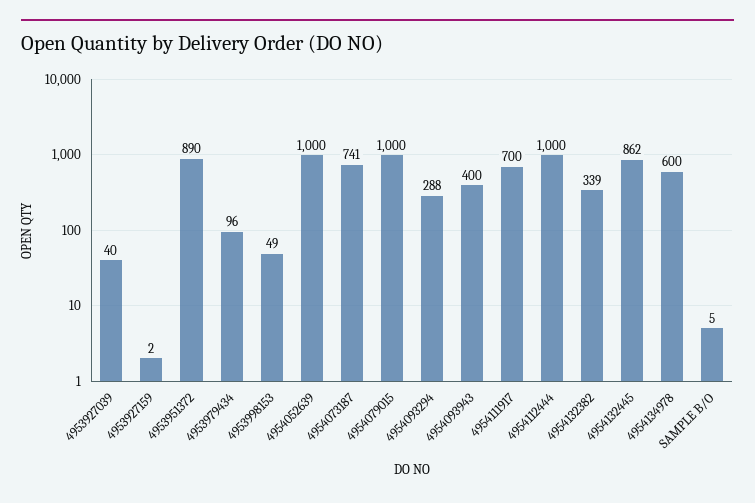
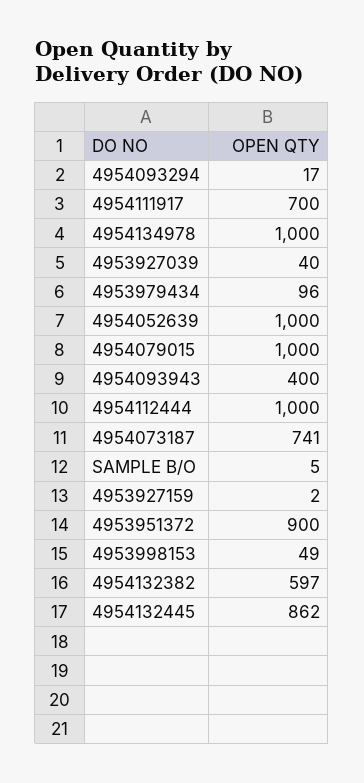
4953951372: 890 -> 900
4954093294: 288 -> 17
4954132382: 339 -> 597
4954134978: 600 -> 1000

